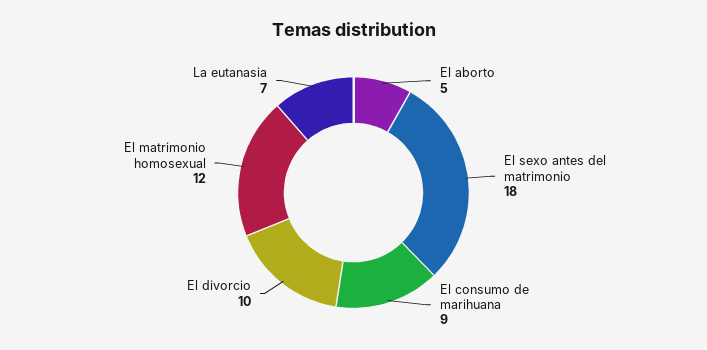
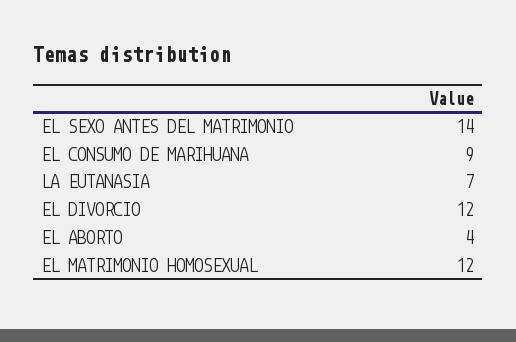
El aborto: 5 -> 4
El sexo antes del matrimonio: 18 -> 14
El divorcio: 10 -> 12

